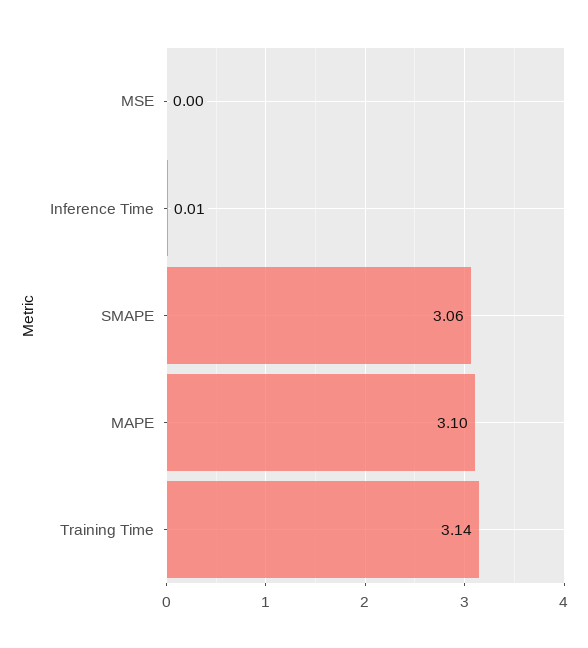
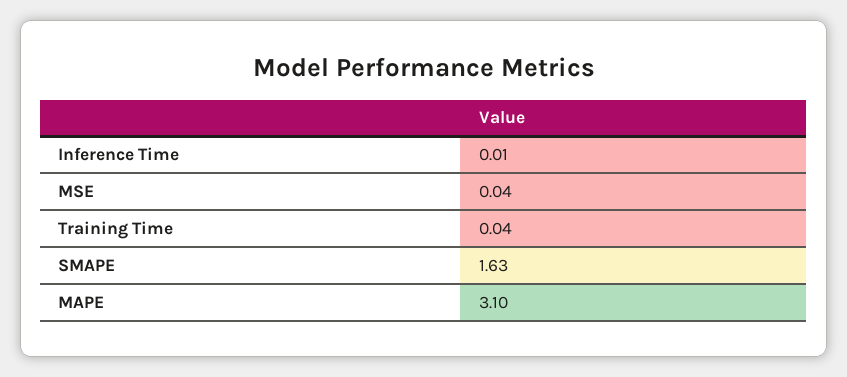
MSE: 0 -> 0.04
SMAPE: 3.06 -> 1.63
Training Time: 3.14 -> 0.04

